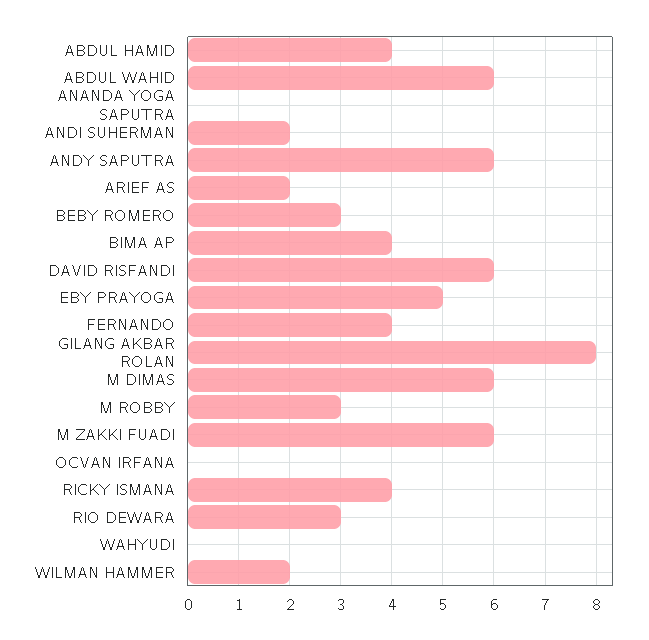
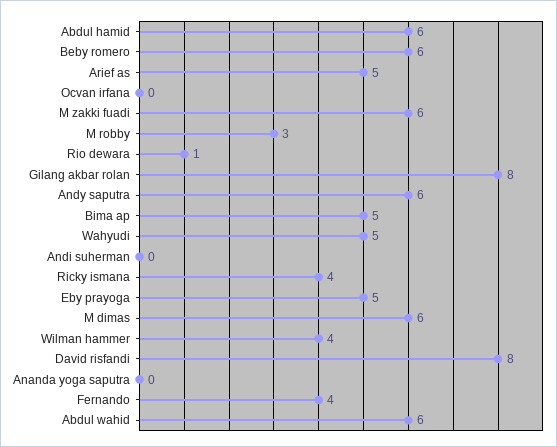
ABDUL HAMID: 4 -> 6
ANDI SUHERMAN: 2 -> 0
ARIEF AS: 2 -> 5
BEBY ROMERO: 3 -> 6
BIMA AP: 4 -> 5
DAVID RISFANDI: 6 -> 8
RIO DEWARA: 3 -> 1
WAHYUDI: 0 -> 5
WILMAN HAMMER: 2 -> 4

